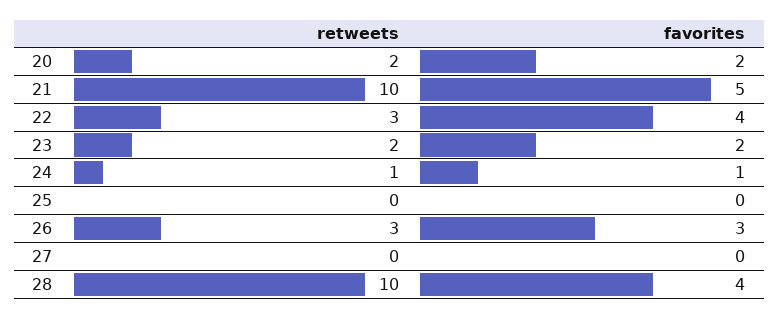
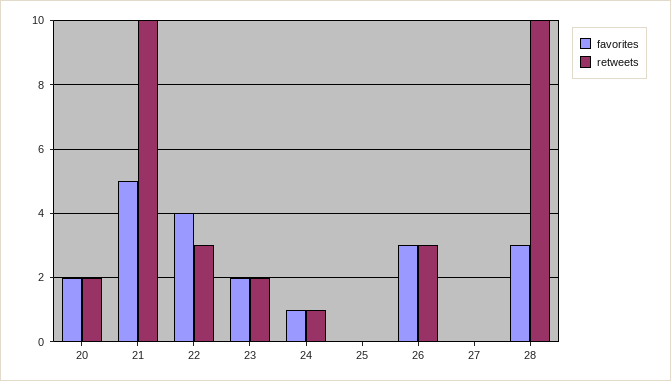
favorites, 28: 4 -> 3

